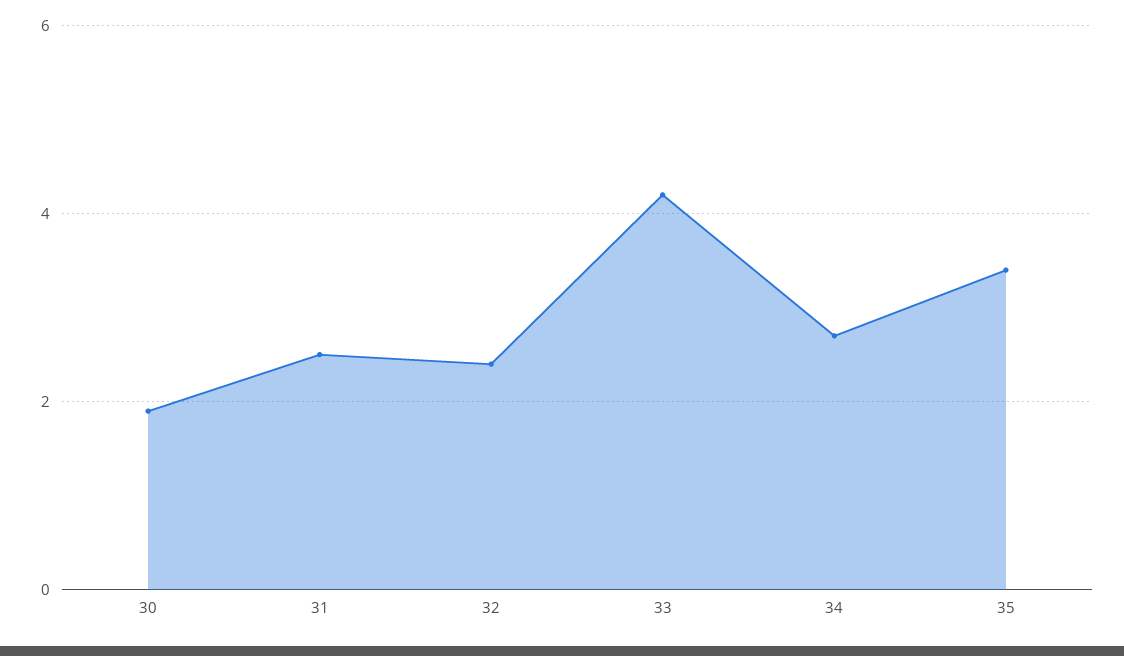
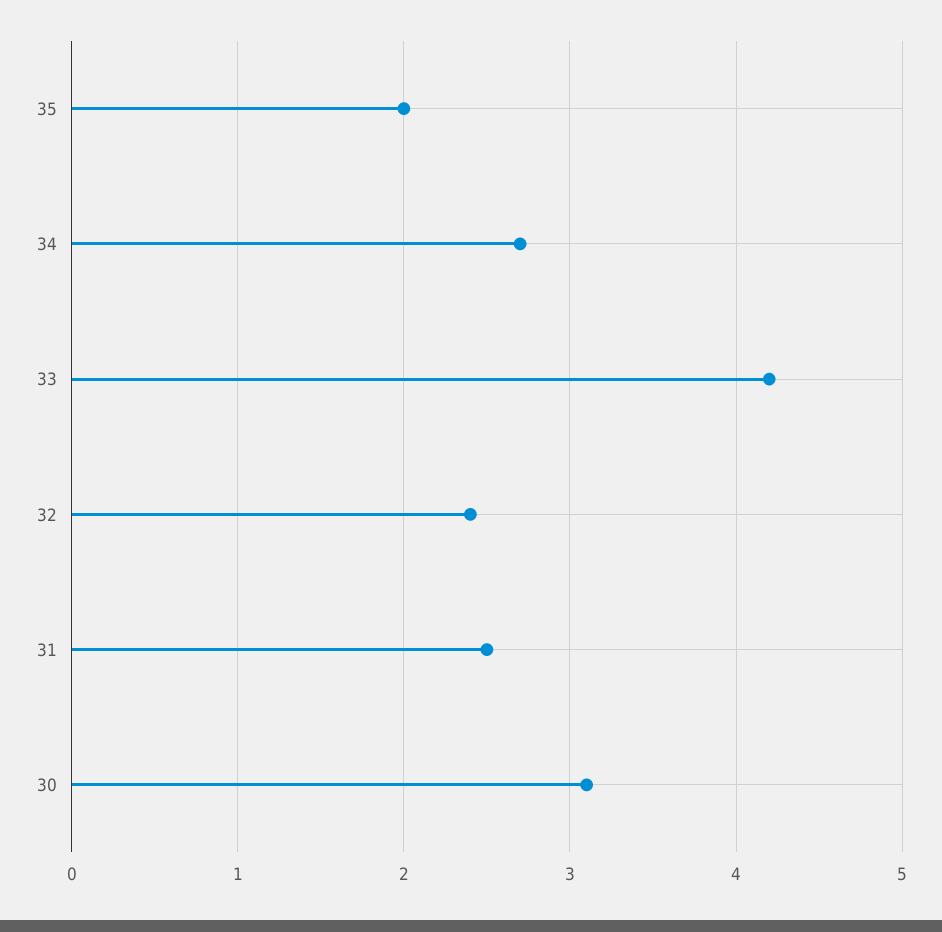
30: 2 -> 3.1
35: 3.5 -> 2

